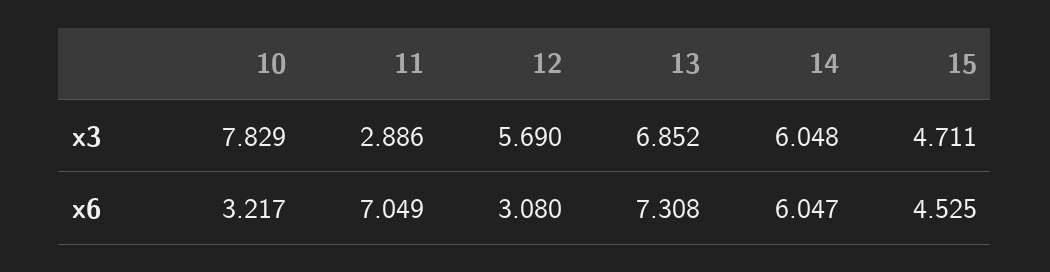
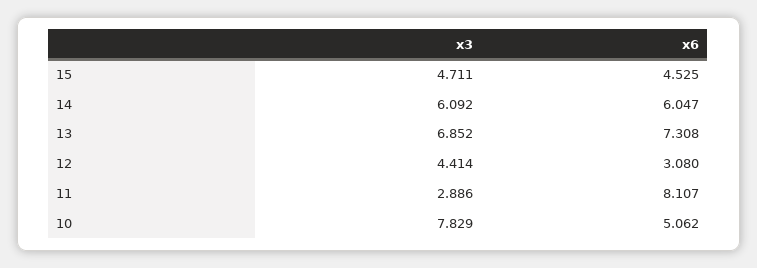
12, x3: 5.69 -> 4.414
14, x3: 6.048 -> 6.092
10, x6: 3.217 -> 5.062
11, x6: 7.049 -> 8.107

